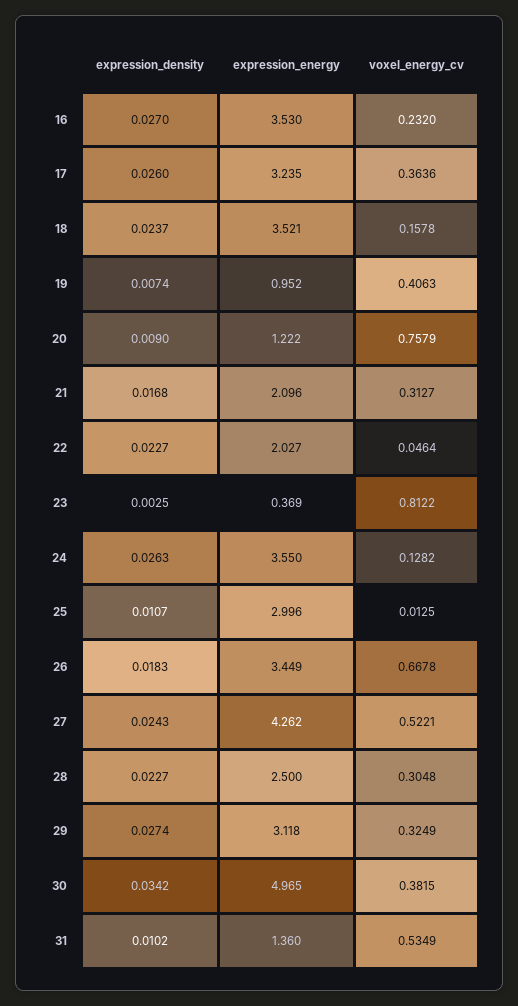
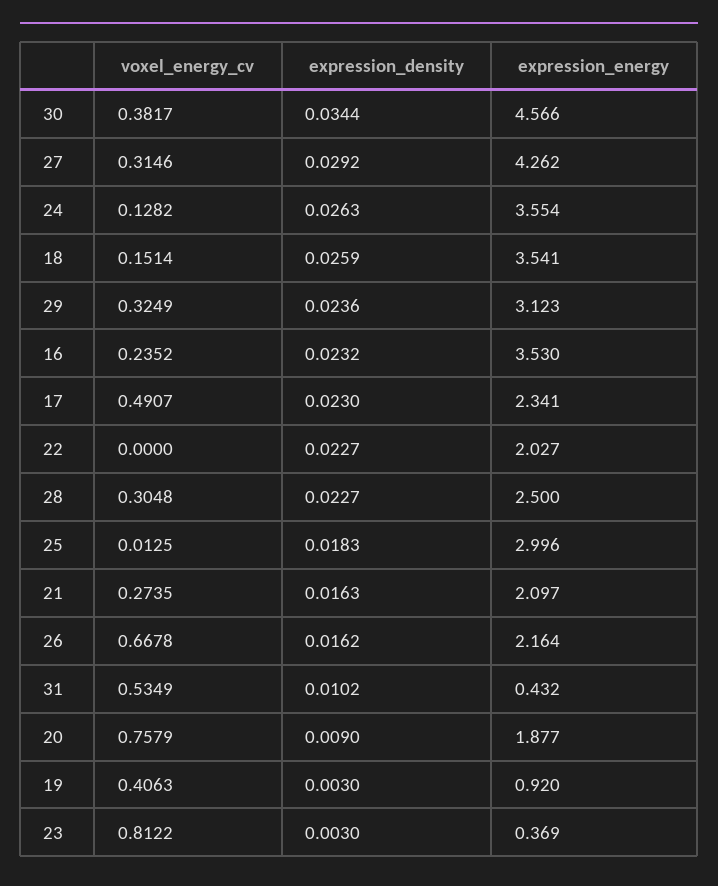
expression_density, 16: 0.027 -> 0.0232
voxel_energy_cv, 16: 0.232 -> 0.2352
expression_density, 17: 0.026 -> 0.023
expression_energy, 17: 3.235 -> 2.341
voxel_energy_cv, 17: 0.3636 -> 0.4907
expression_density, 18: 0.0237 -> 0.0259
expression_energy, 18: 3.521 -> 3.541
voxel_energy_cv, 18: 0.1578 -> 0.1514
expression_density, 19: 0.0074 -> 0.003
expression_energy, 19: 0.952 -> 0.92
expression_energy, 20: 1.222 -> 1.877
expression_density, 21: 0.0168 -> 0.0163
expression_energy, 21: 2.096 -> 2.097
voxel_energy_cv, 21: 0.3127 -> 0.2735
voxel_energy_cv, 22: 0.0464 -> 0
expression_density, 23: 0.0025 -> 0.003
expression_energy, 24: 3.55 -> 3.554
expression_density, 25: 0.0107 -> 0.0183
expression_density, 26: 0.0183 -> 0.0162
expression_energy, 26: 3.449 -> 2.164
expression_density, 27: 0.0243 -> 0.0292
voxel_energy_cv, 27: 0.5221 -> 0.3146
expression_density, 29: 0.0274 -> 0.0236
expression_energy, 29: 3.118 -> 3.123
expression_density, 30: 0.0342 -> 0.0344
expression_energy, 30: 4.965 -> 4.566
voxel_energy_cv, 30: 0.3815 -> 0.3817
expression_energy, 31: 1.36 -> 0.432

